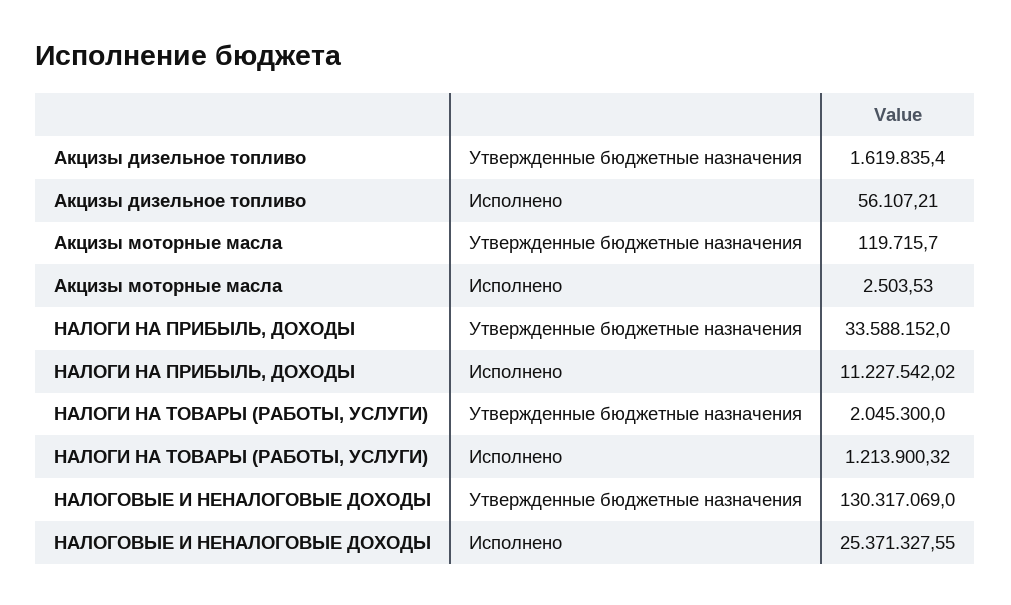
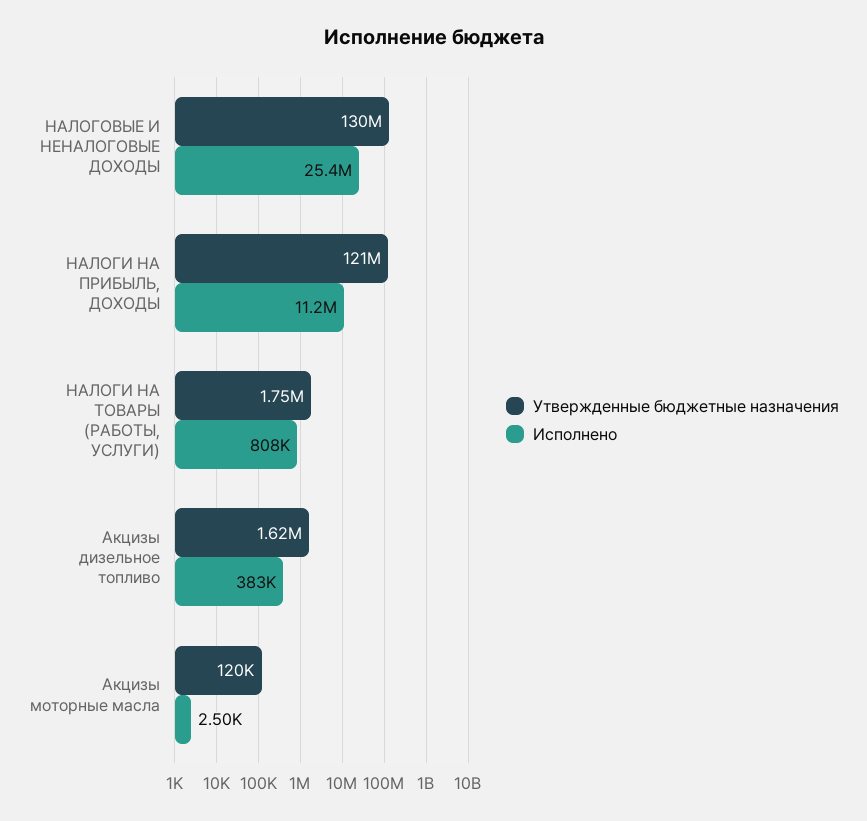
Исполнено, Акцизы дизельное топливо: 56107.21 -> 383000
Утвержденные бюджетные назначения, НАЛОГИ НА ПРИБЫЛЬ, ДОХОДЫ: 33588152 -> 121000000
Утвержденные бюджетные назначения, НАЛОГИ НА ТОВАРЫ (РАБОТЫ, УСЛУГИ): 2045300 -> 1750000
Исполнено, НАЛОГИ НА ТОВАРЫ (РАБОТЫ, УСЛУГИ): 1213900.32 -> 808000

